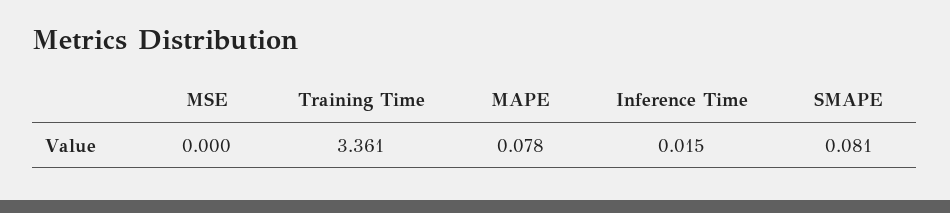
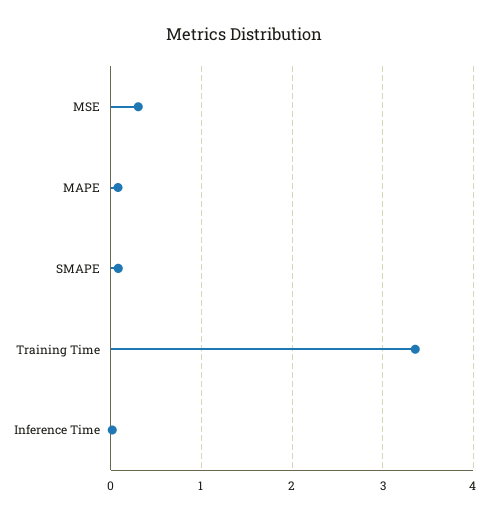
MSE: 0 -> 0.3

